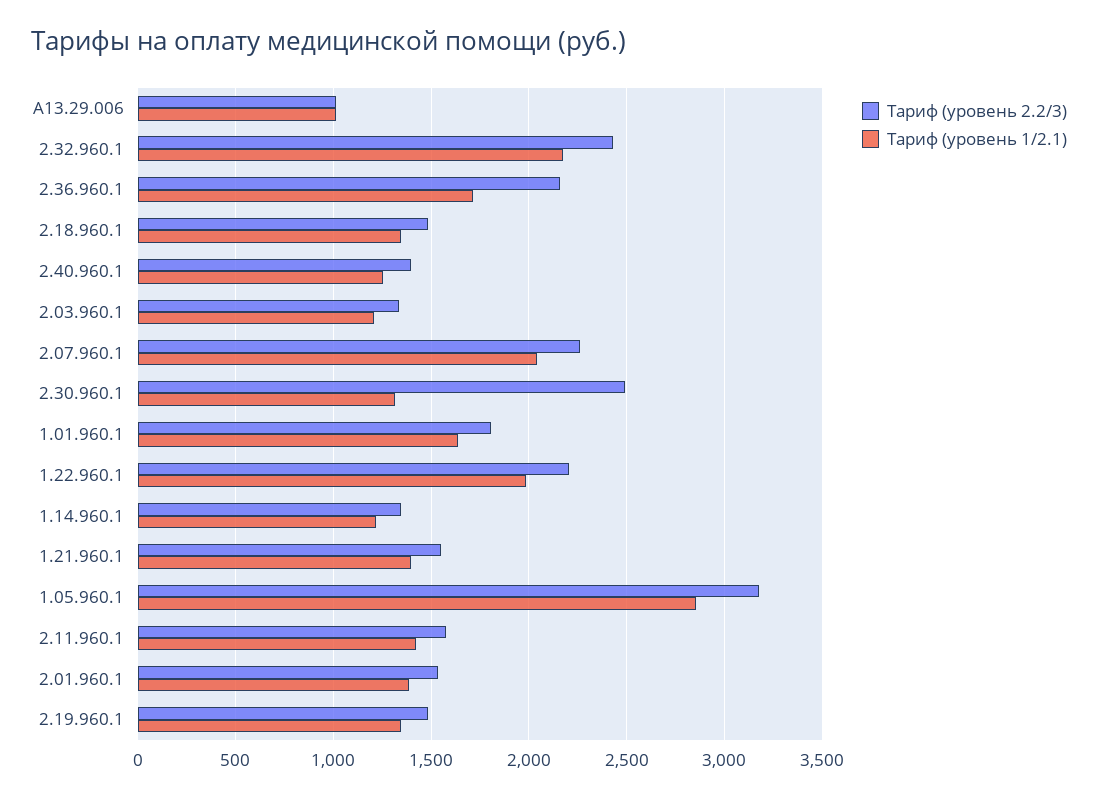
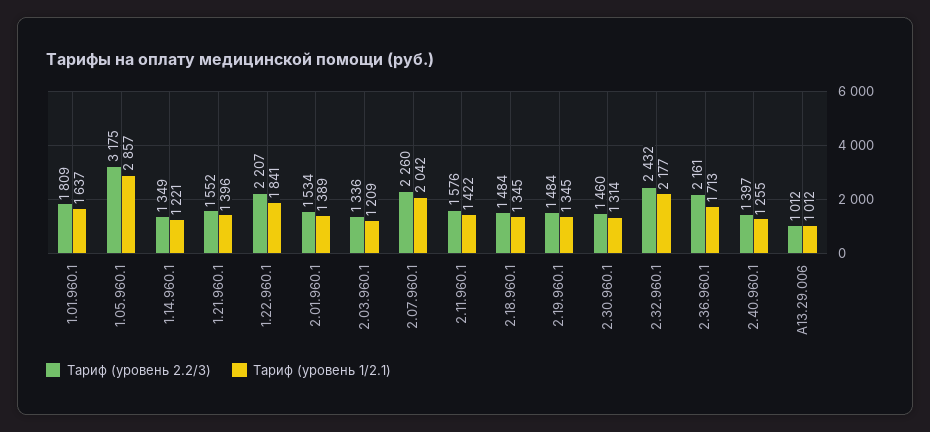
Тариф (уровень 2.2/3), 2.30.960.1: 2500 -> 1460
Тариф (уровень 1/2.1), 1.22.960.1: 2000 -> 1841

